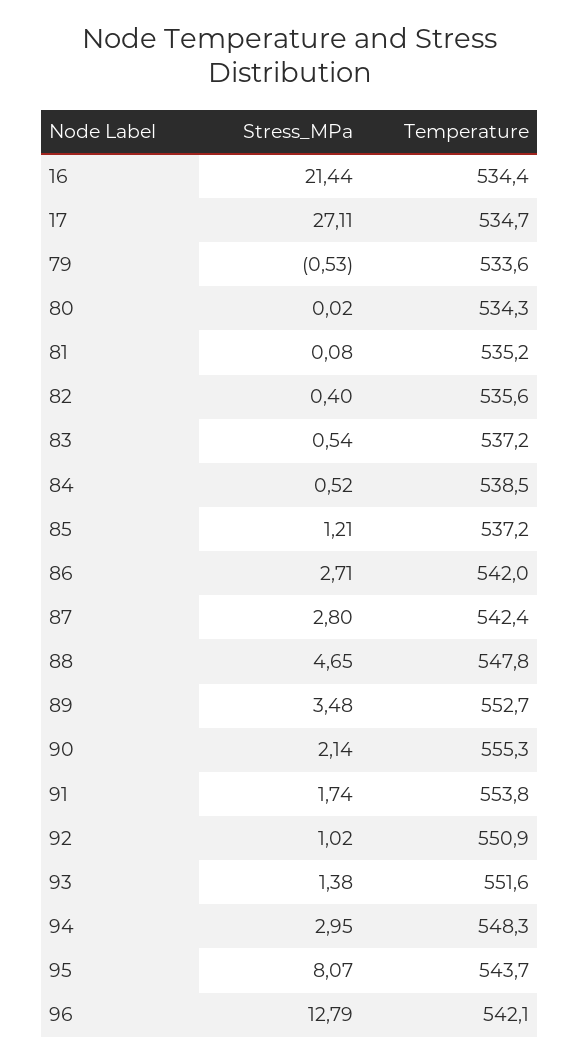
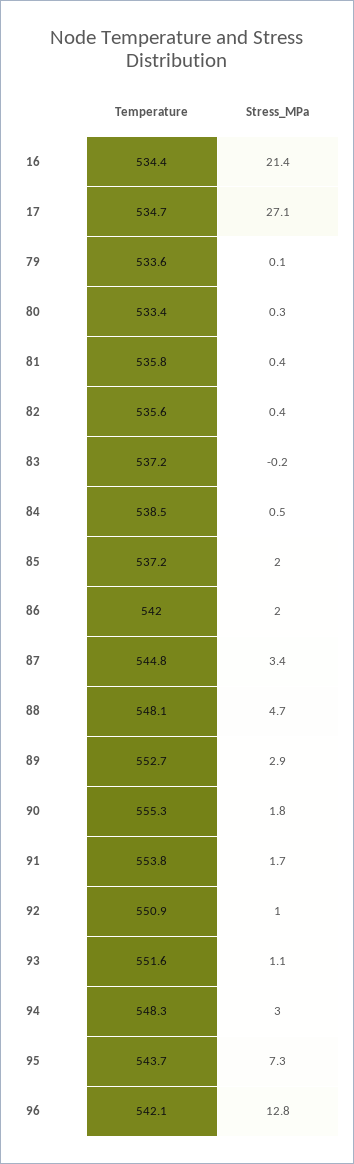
Stress_MPa, 79: -0.53 -> 0.1
Stress_MPa, 80: 0.02 -> 0.3
Temperature, 80: 534.3 -> 533.4
Stress_MPa, 81: 0.08 -> 0.4
Temperature, 81: 535.2 -> 535.8
Stress_MPa, 83: 0.54 -> -0.2
Stress_MPa, 85: 1.21 -> 2
Stress_MPa, 86: 2.71 -> 2
Stress_MPa, 87: 2.8 -> 3.4
Temperature, 87: 542.4 -> 544.8
Temperature, 88: 547.8 -> 548.1
Stress_MPa, 89: 3.48 -> 2.9
Stress_MPa, 90: 2.14 -> 1.8
Stress_MPa, 93: 1.38 -> 1.1
Stress_MPa, 95: 8.07 -> 7.3

